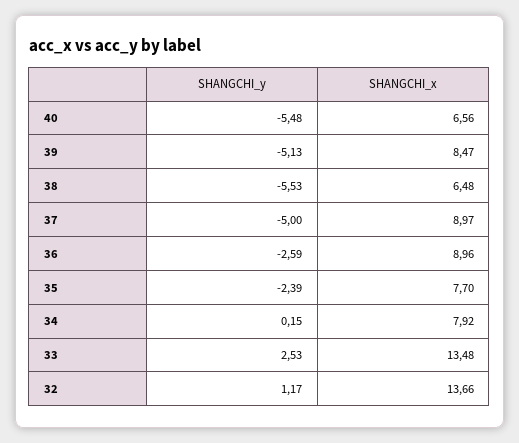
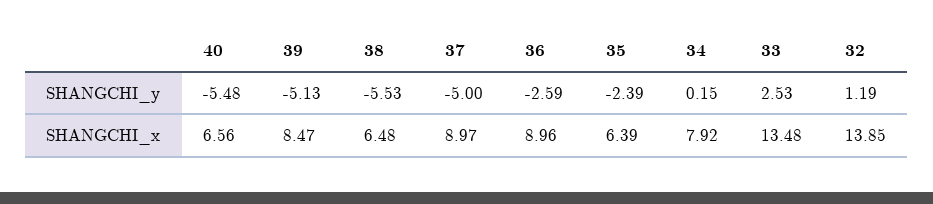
SHANGCHI_x, 35: 7.7 -> 6.39
SHANGCHI_y, 32: 1.17 -> 1.19
SHANGCHI_x, 32: 13.66 -> 13.85

